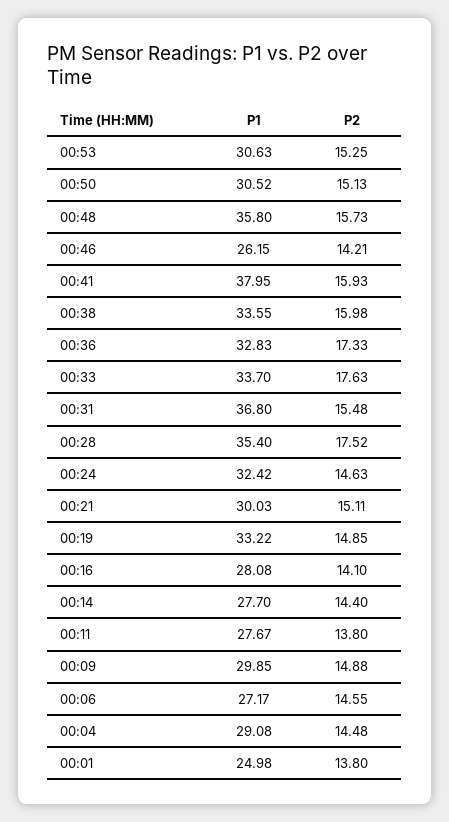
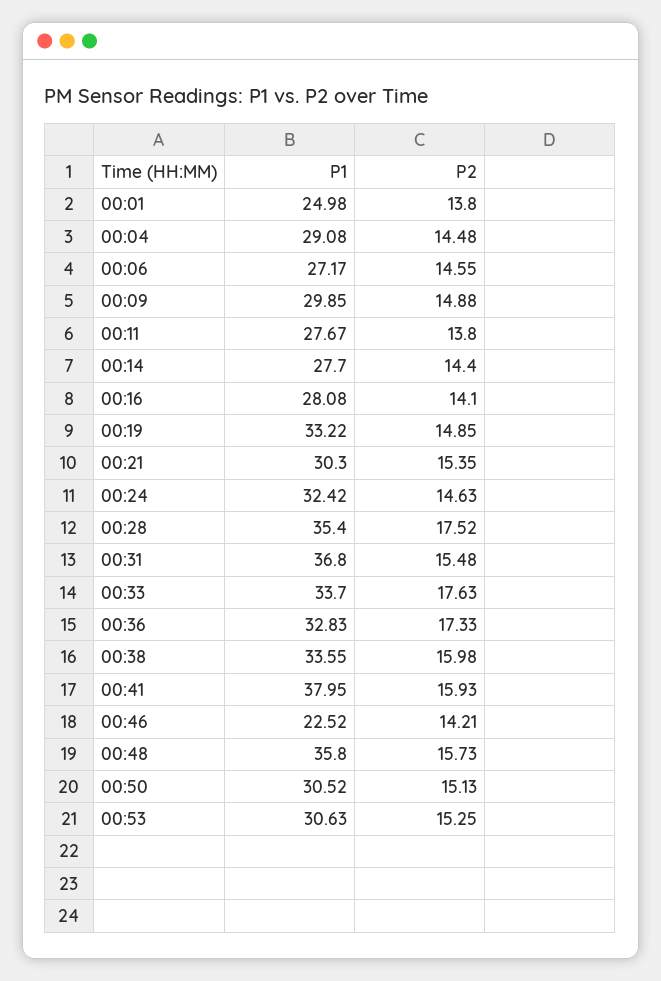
P1, 00:46: 26.15 -> 22.52
P1, 00:21: 30.03 -> 30.3
P2, 00:21: 15.11 -> 15.35

